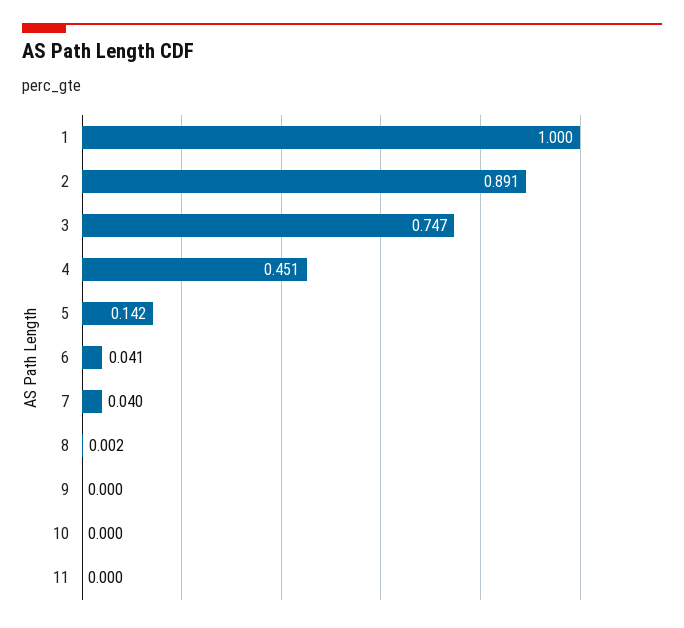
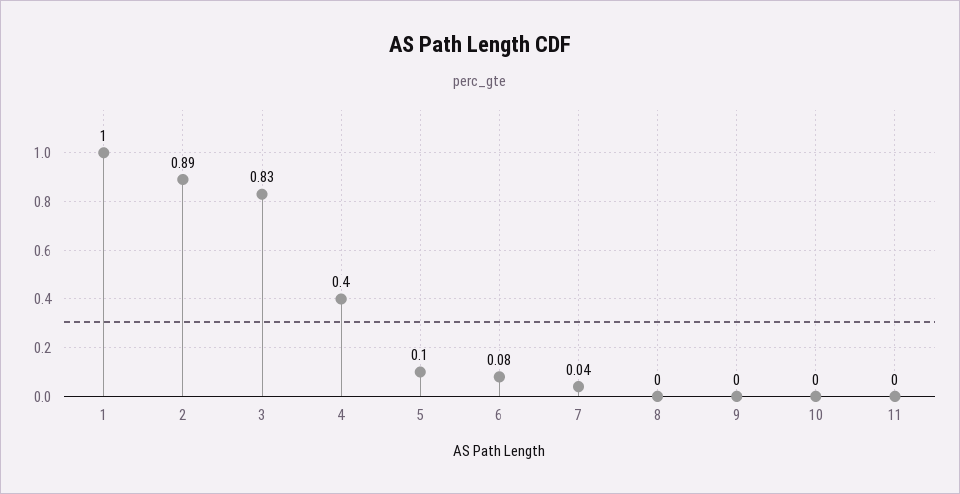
3: 0.747 -> 0.83
4: 0.451 -> 0.4
5: 0.142 -> 0.1
6: 0.041 -> 0.08

